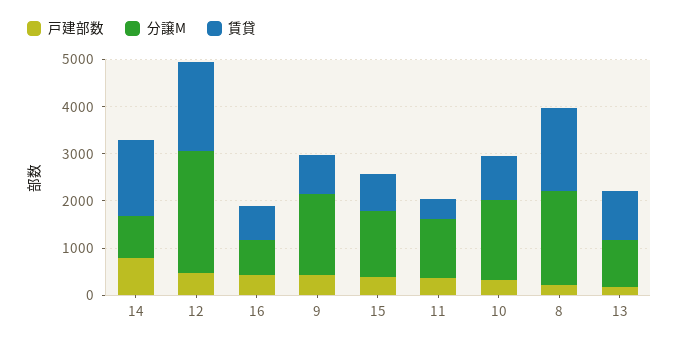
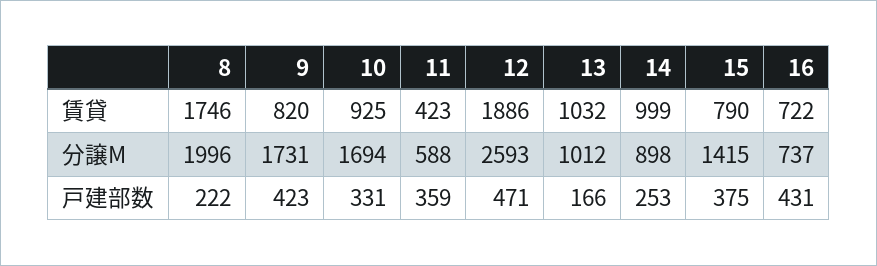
戸建部数, 14: 800 -> 253
賃貸, 14: 1600 -> 999
分譲M, 11: 1200 -> 588

